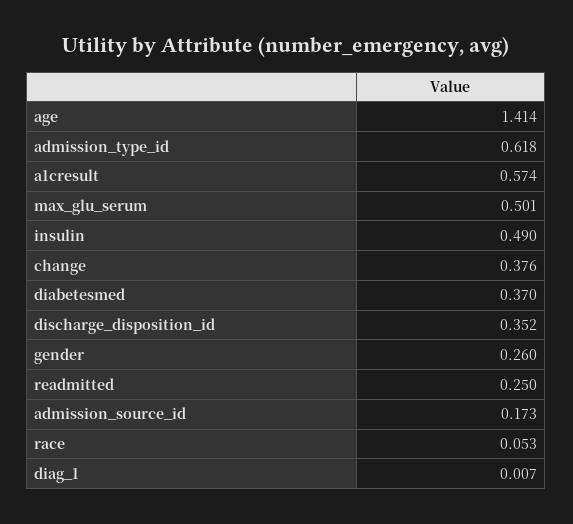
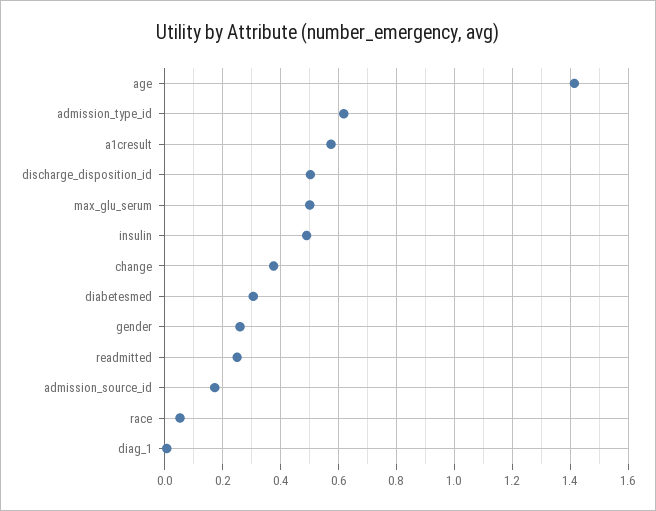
diabetesmed: 0.37 -> 0.3
discharge_disposition_id: 0.352 -> 0.5

